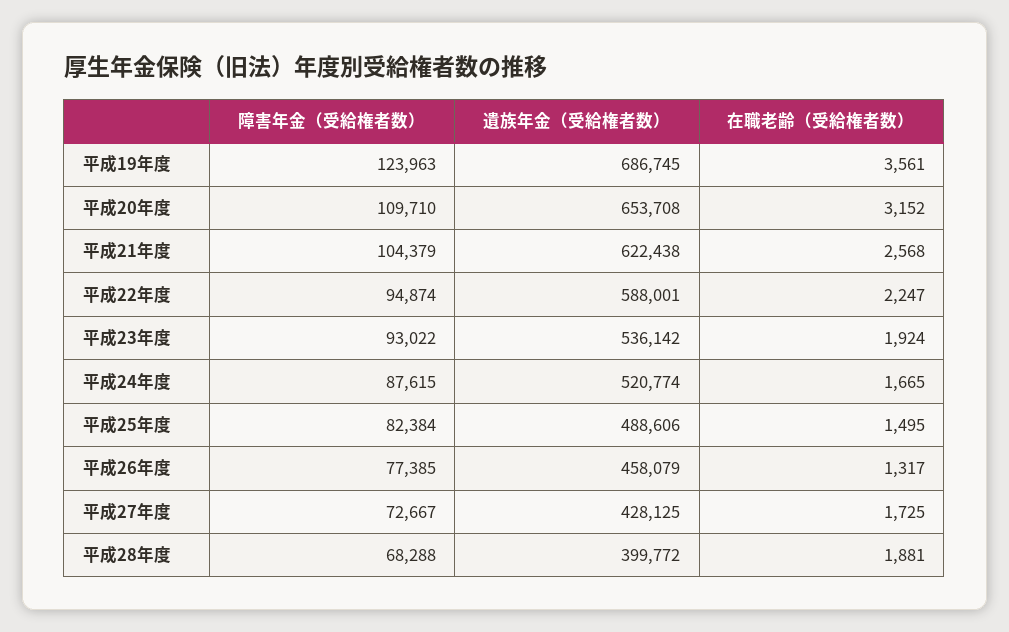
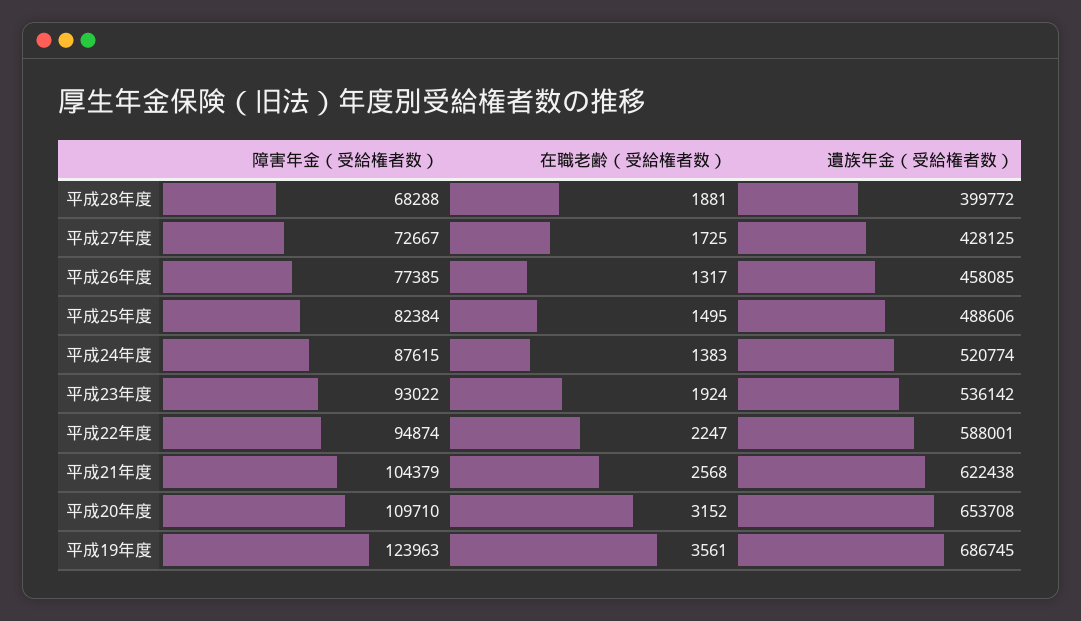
在職老齢（受給権者数）, 平成24年度: 1665 -> 1383
遺族年金（受給権者数）, 平成26年度: 458079 -> 458085

